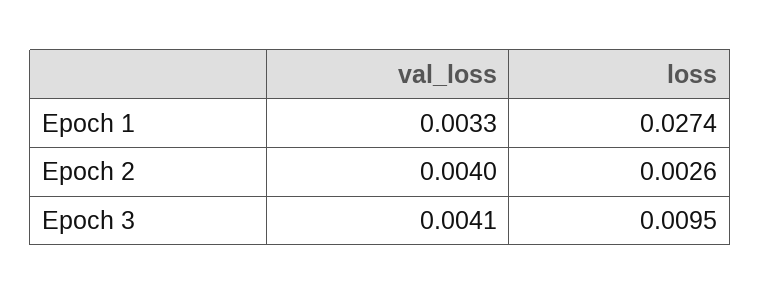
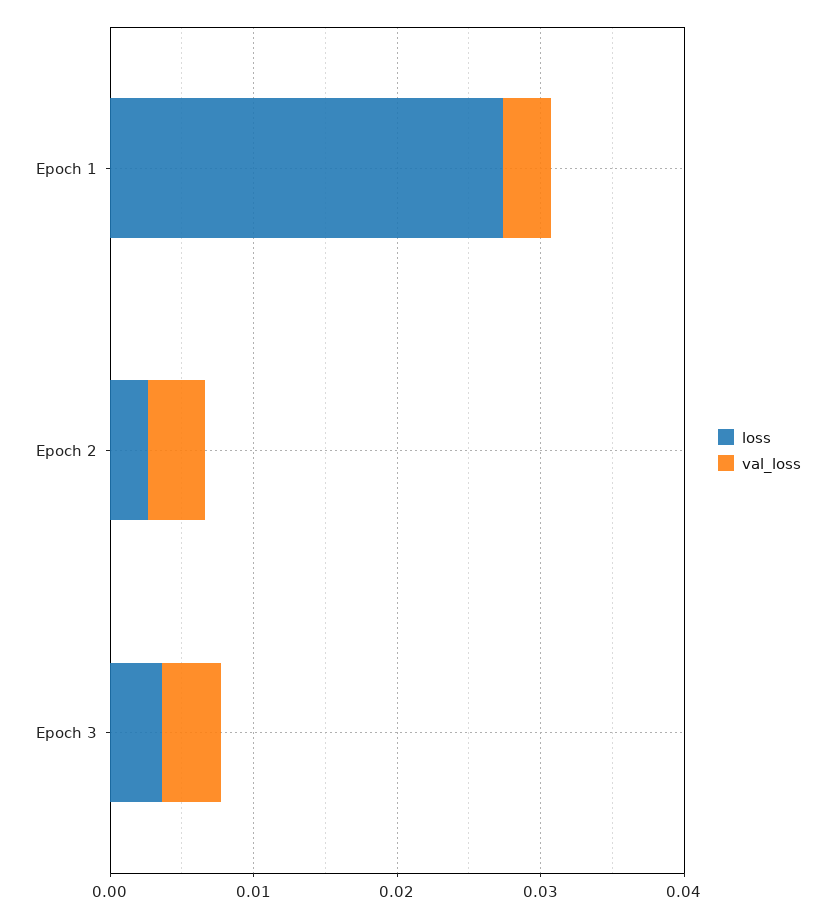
loss, Epoch 3: 0.0095 -> 0.004

